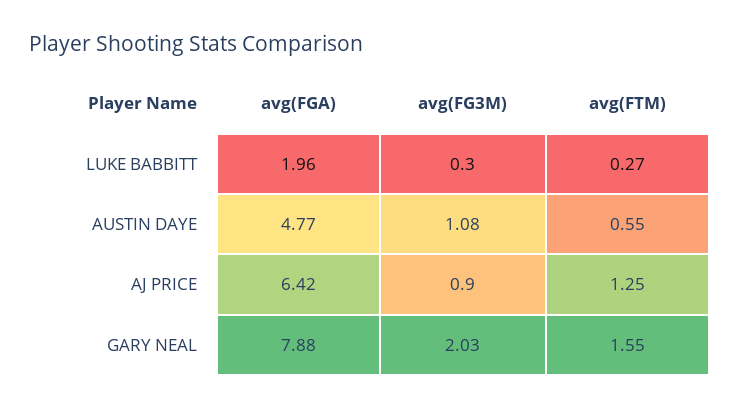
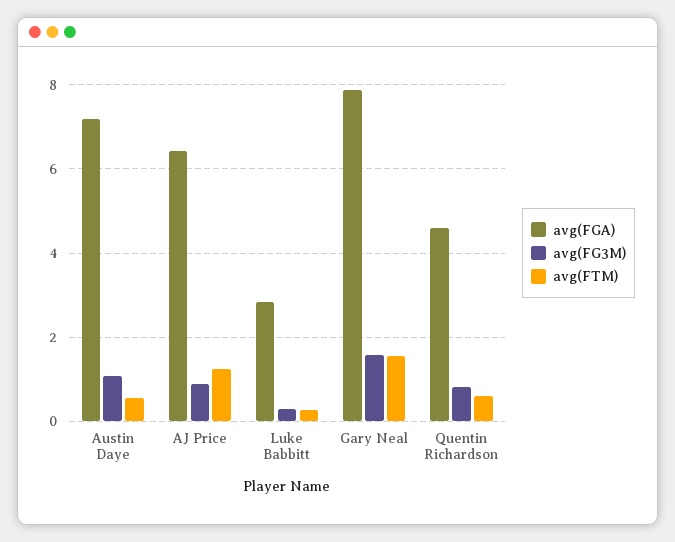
avg(FGA), LUKE BABBITT: 1.96 -> 2.8
avg(FGA), AUSTIN DAYE: 4.77 -> 7.2
avg(FG3M), GARY NEAL: 2.03 -> 1.6
avg(FGA), Quentin Richardson: none -> 4.6
avg(FG3M), Quentin Richardson: none -> 0.8
avg(FTM), Quentin Richardson: none -> 0.6

